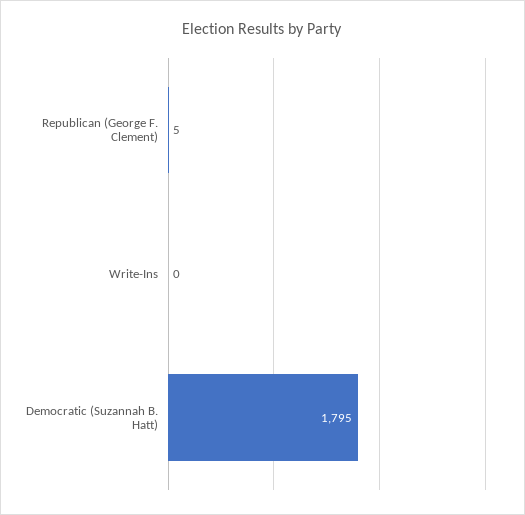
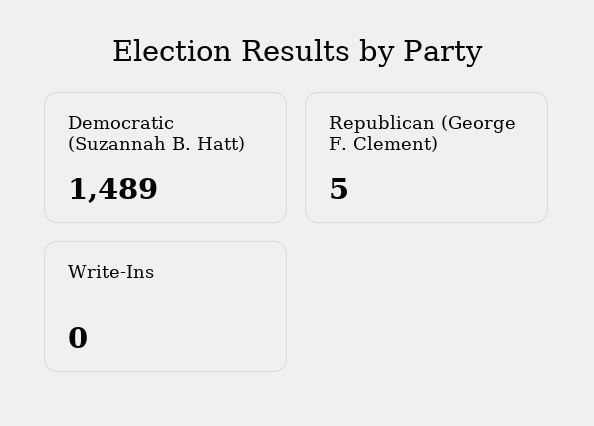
Democratic (Suzannah B. Hatt): 1795 -> 1489

